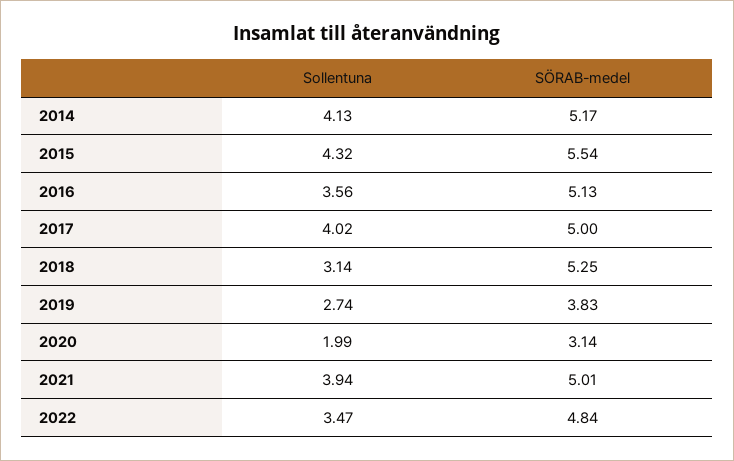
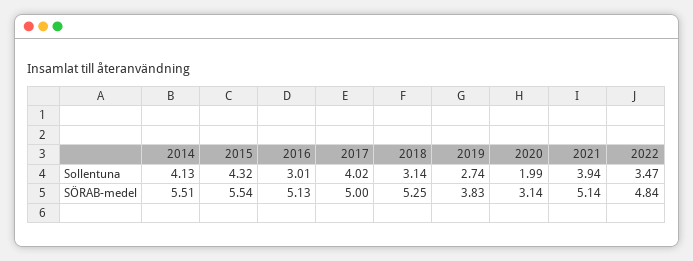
SÖRAB-medel, 2014: 5.17 -> 5.51
Sollentuna, 2016: 3.56 -> 3.01
SÖRAB-medel, 2021: 5.01 -> 5.14

